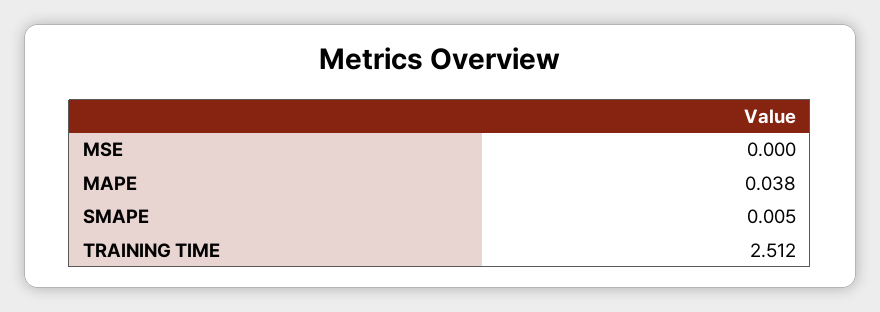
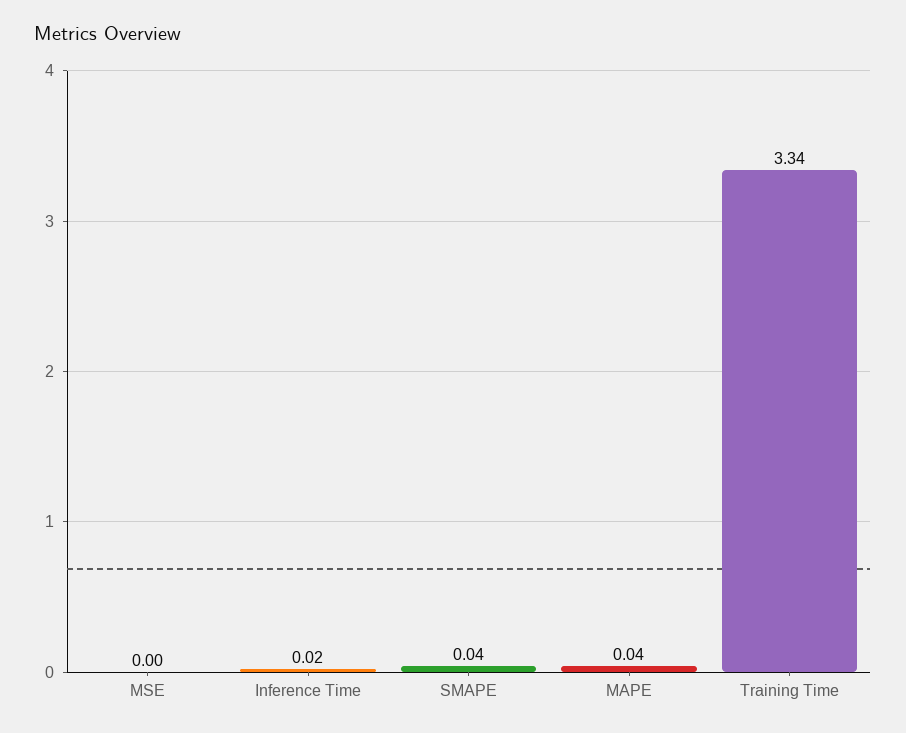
SMAPE: 0.005 -> 0.04
TRAINING TIME: 2.512 -> 3.34
Inference Time: none -> 0.02

